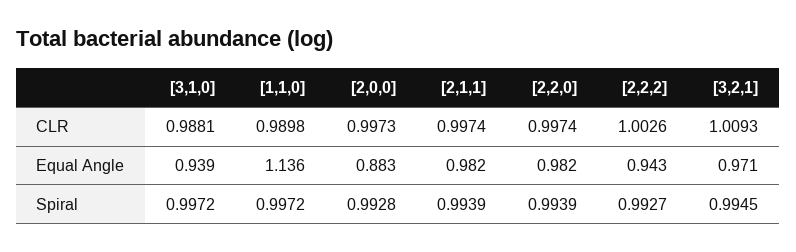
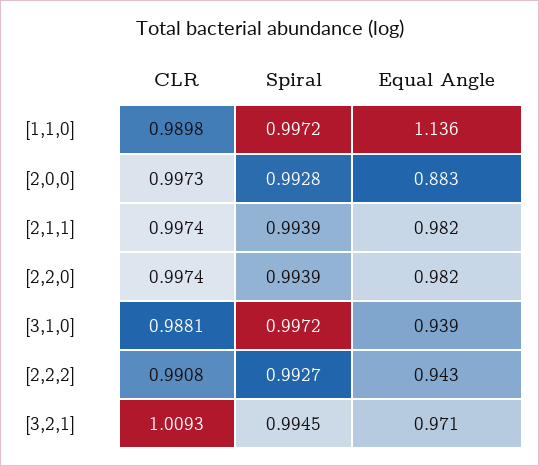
[2,2,2], CLR: 1.0026 -> 0.9908

